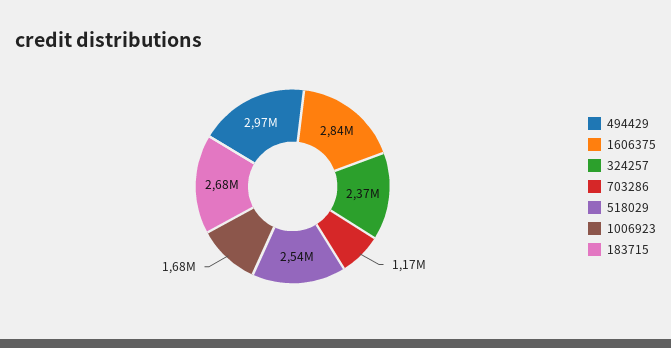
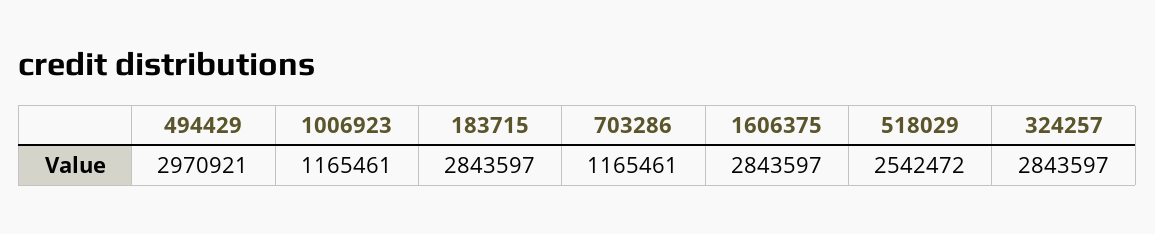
324257: 2370000 -> 2843597
1006923: 1680000 -> 1165461
183715: 2680000 -> 2843597

